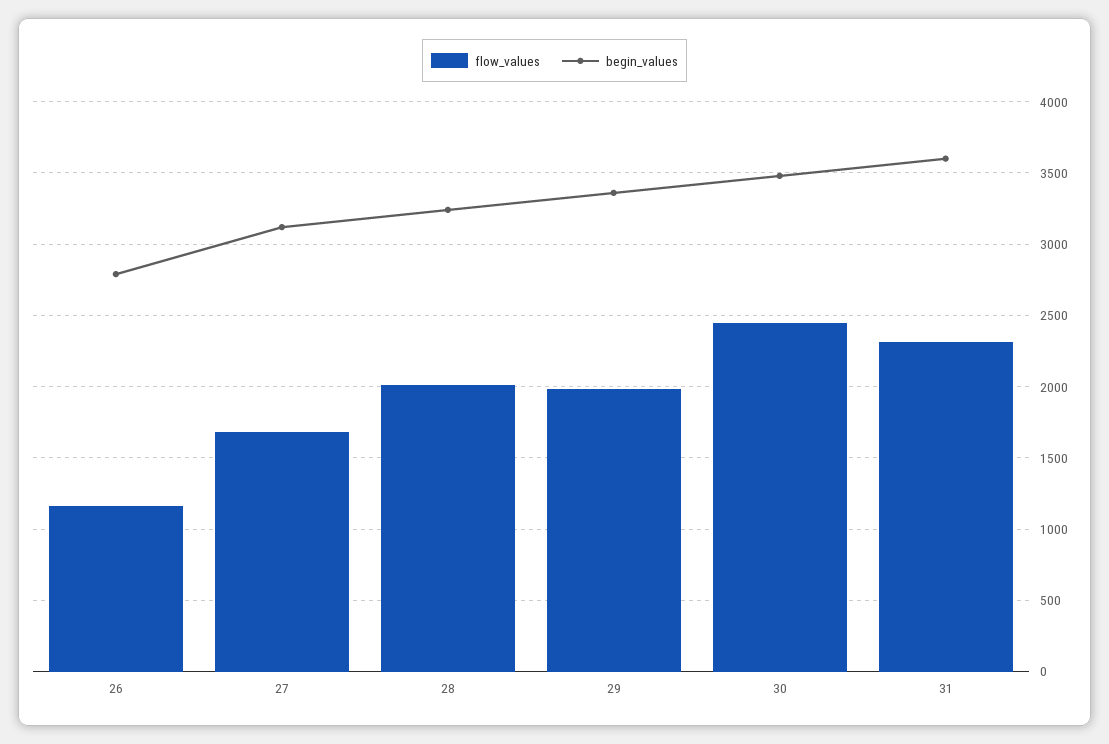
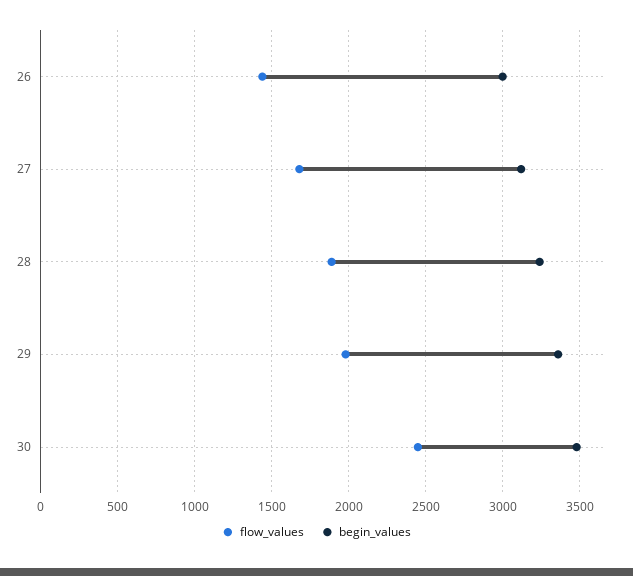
flow_values, 26: 1150 -> 1450
begin_values, 26: 2800 -> 3000
flow_values, 28: 2000 -> 1900
flow_values, 31: 2300 -> none
begin_values, 31: 3600 -> none

